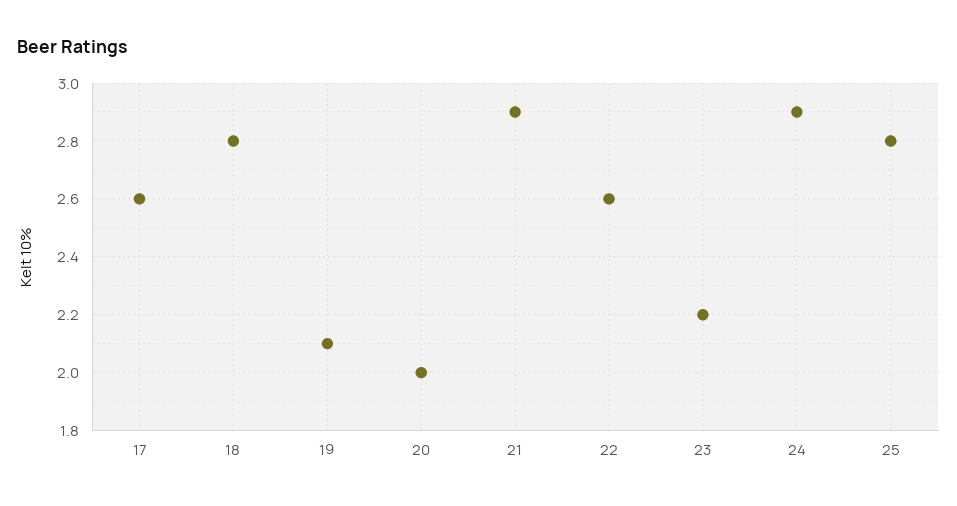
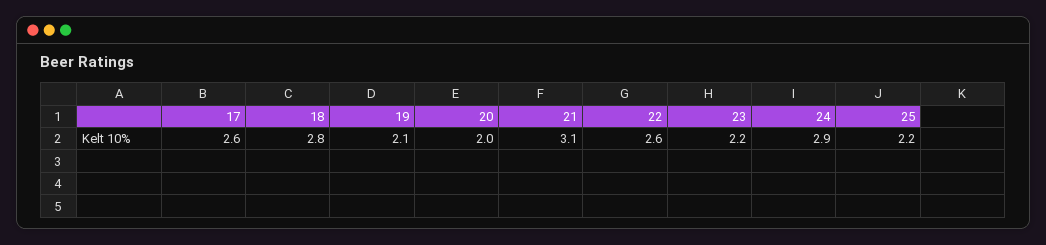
21: 2.9 -> 3.1
25: 2.8 -> 2.2

